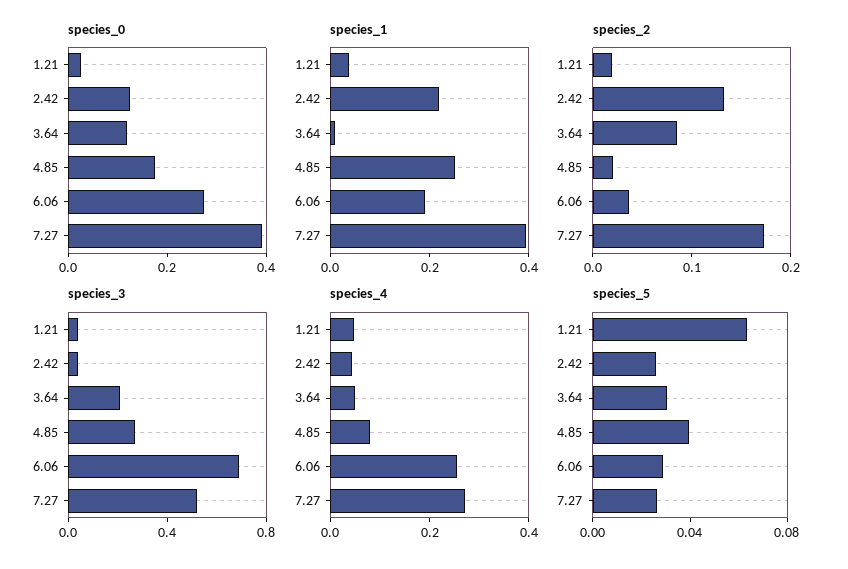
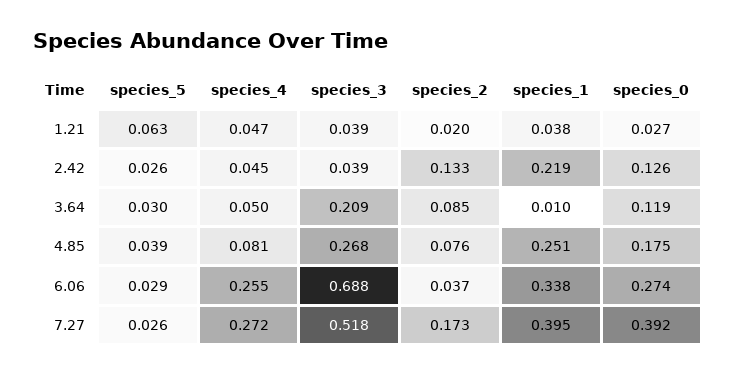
species_1, 6.06: 0.2 -> 0.338
species_2, 4.85: 0.02 -> 0.076

